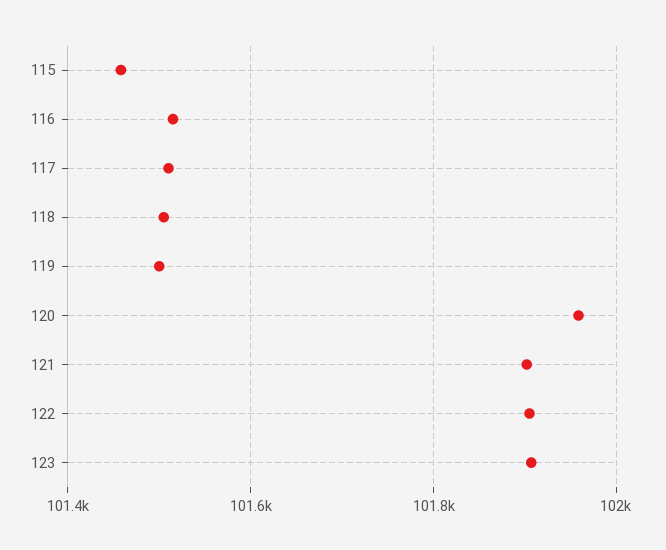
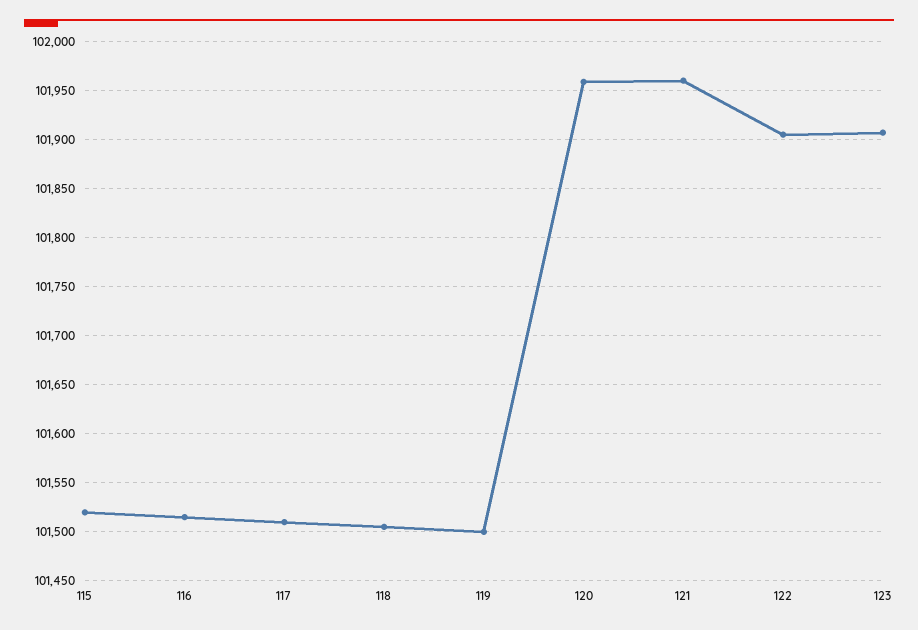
115: 101460 -> 101520
121: 101900 -> 101960

